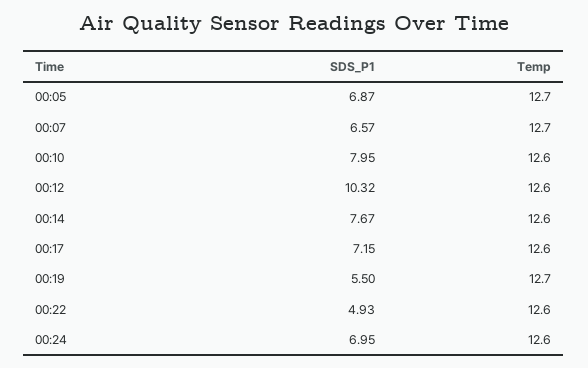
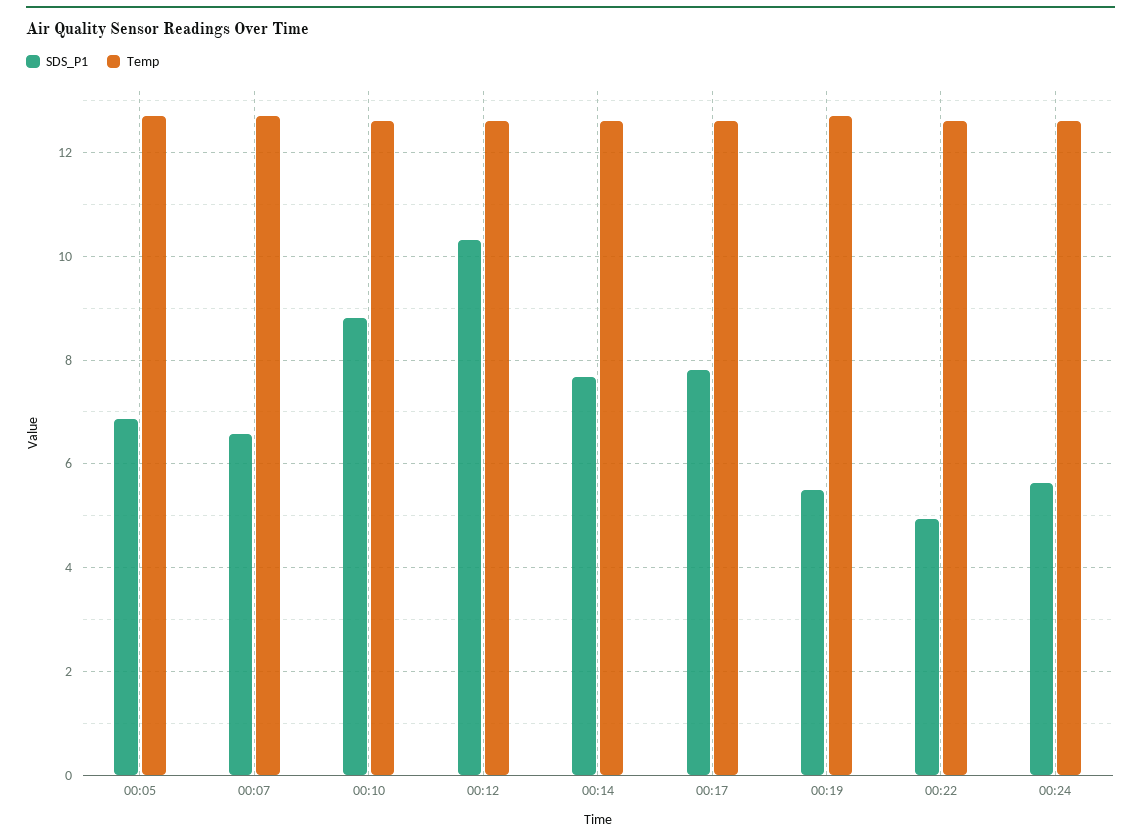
SDS_P1, 00:10: 7.95 -> 8.8
SDS_P1, 00:17: 7.15 -> 7.8
SDS_P1, 00:24: 6.95 -> 5.6

